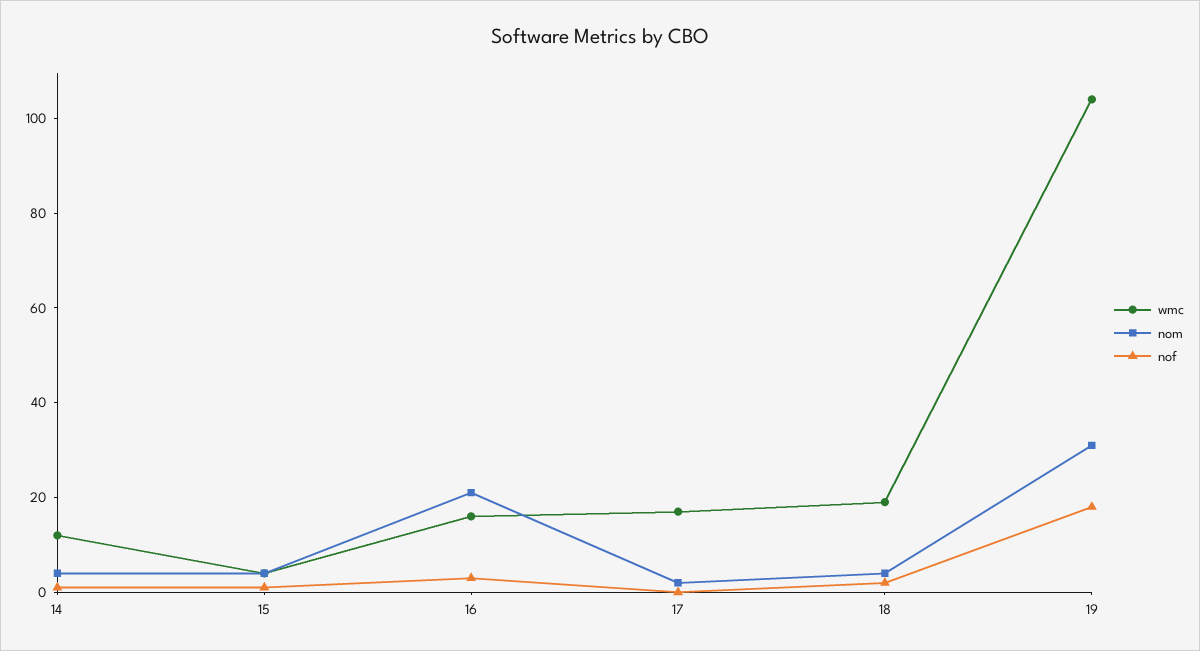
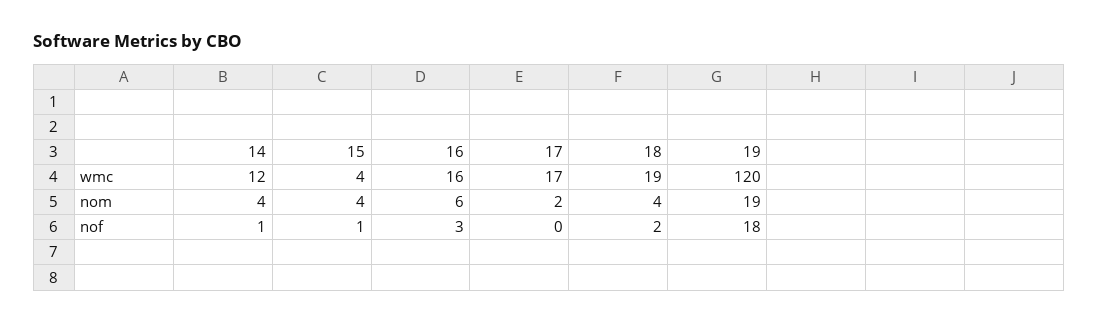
nom, 16: 20 -> 6
wmc, 19: 105 -> 120
nom, 19: 30 -> 19

